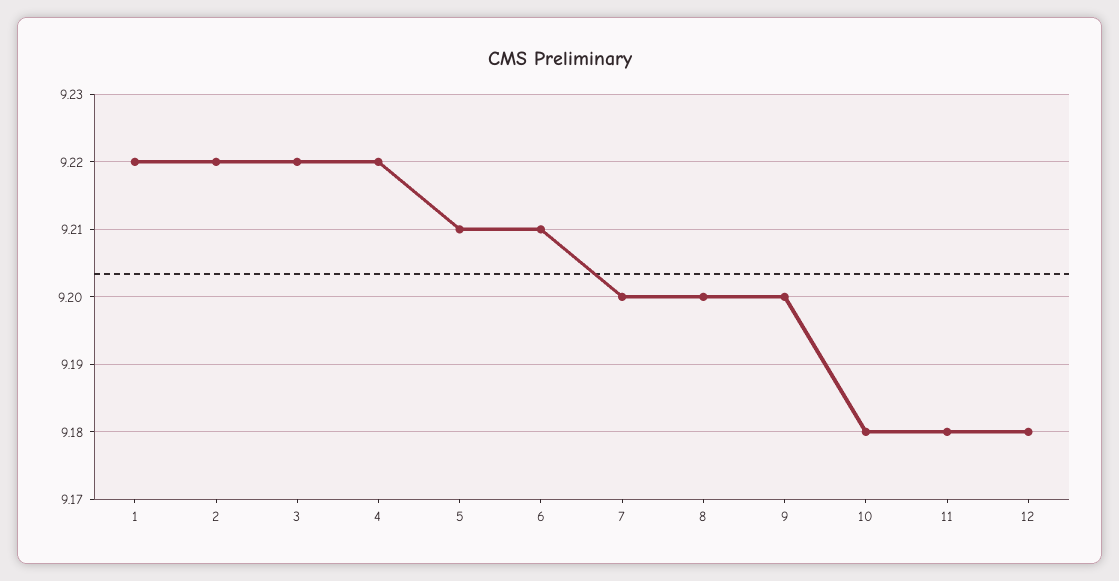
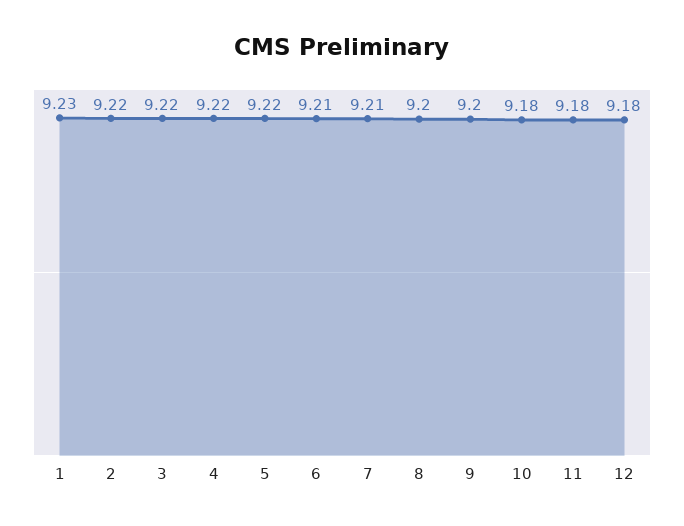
1: 9.22 -> 9.23
5: 9.21 -> 9.22
7: 9.2 -> 9.21

